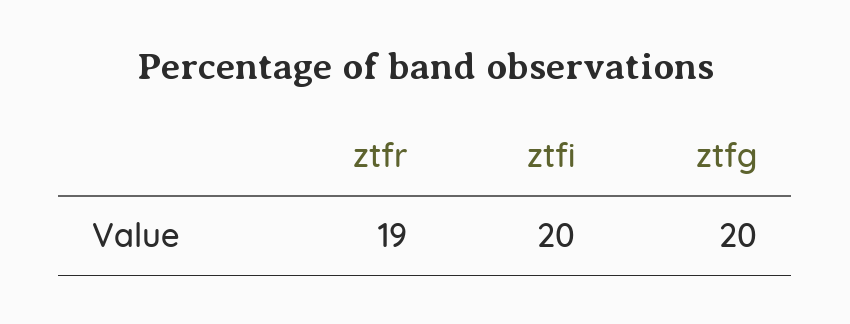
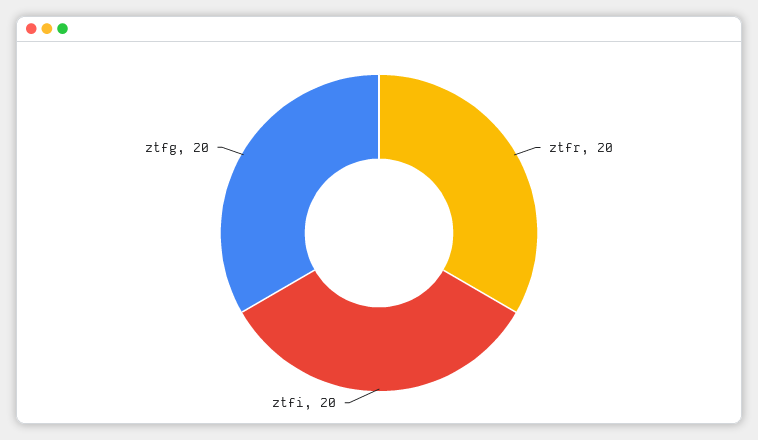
ztfr: 19 -> 20

